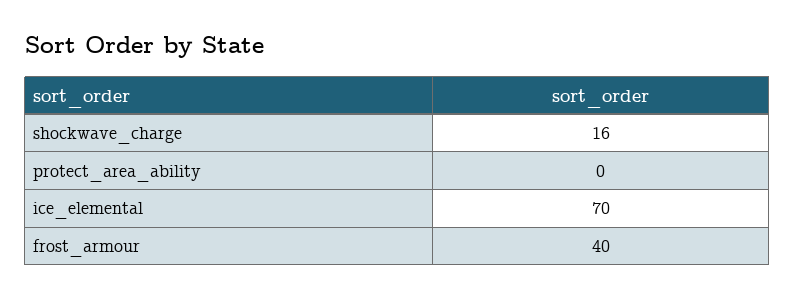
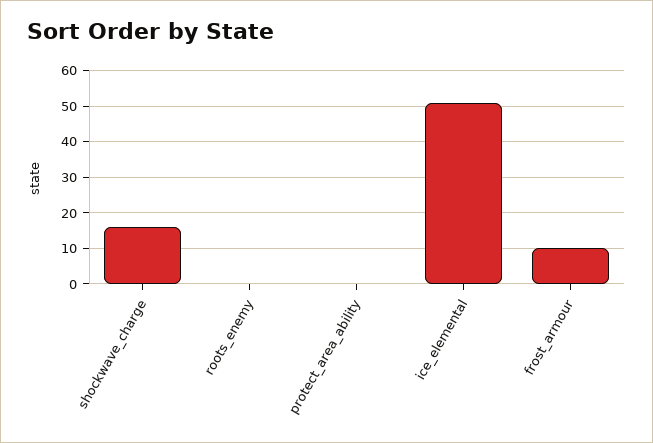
ice_elemental: 70 -> 50
frost_armour: 40 -> 10
roots_enemy: none -> 0

